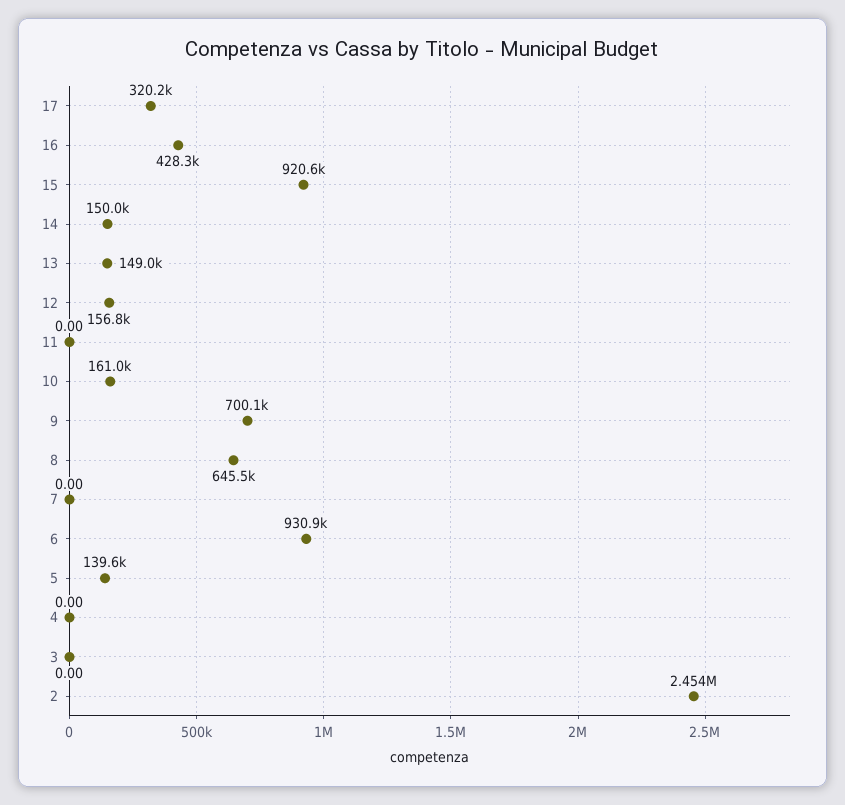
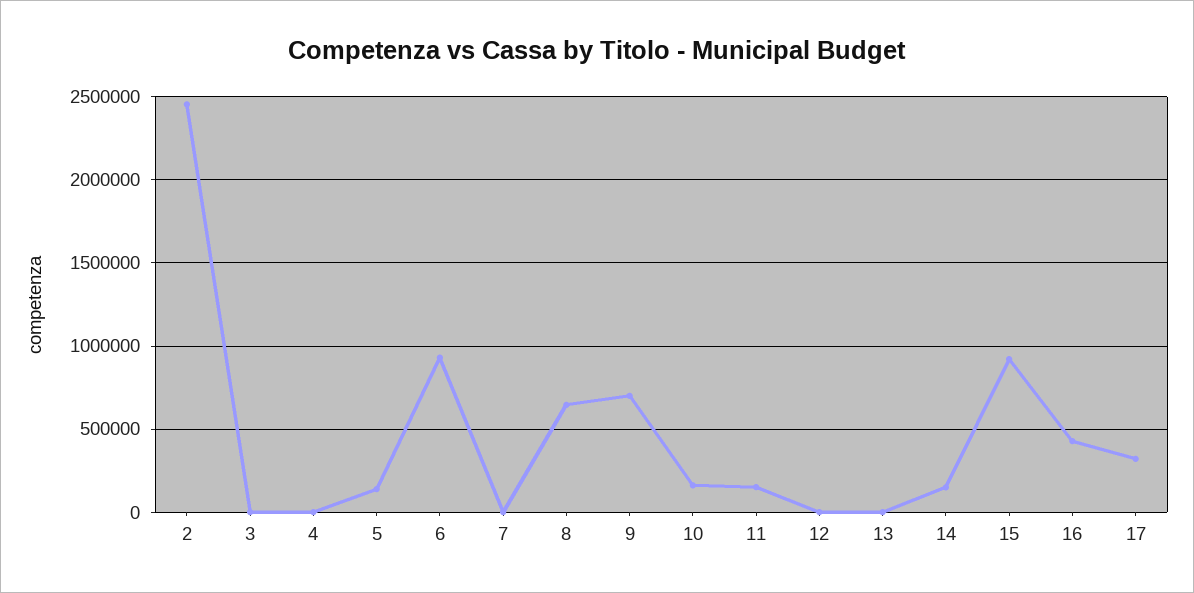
13: 149000 -> 0
12: 156800 -> 0
11: 0 -> 150000

